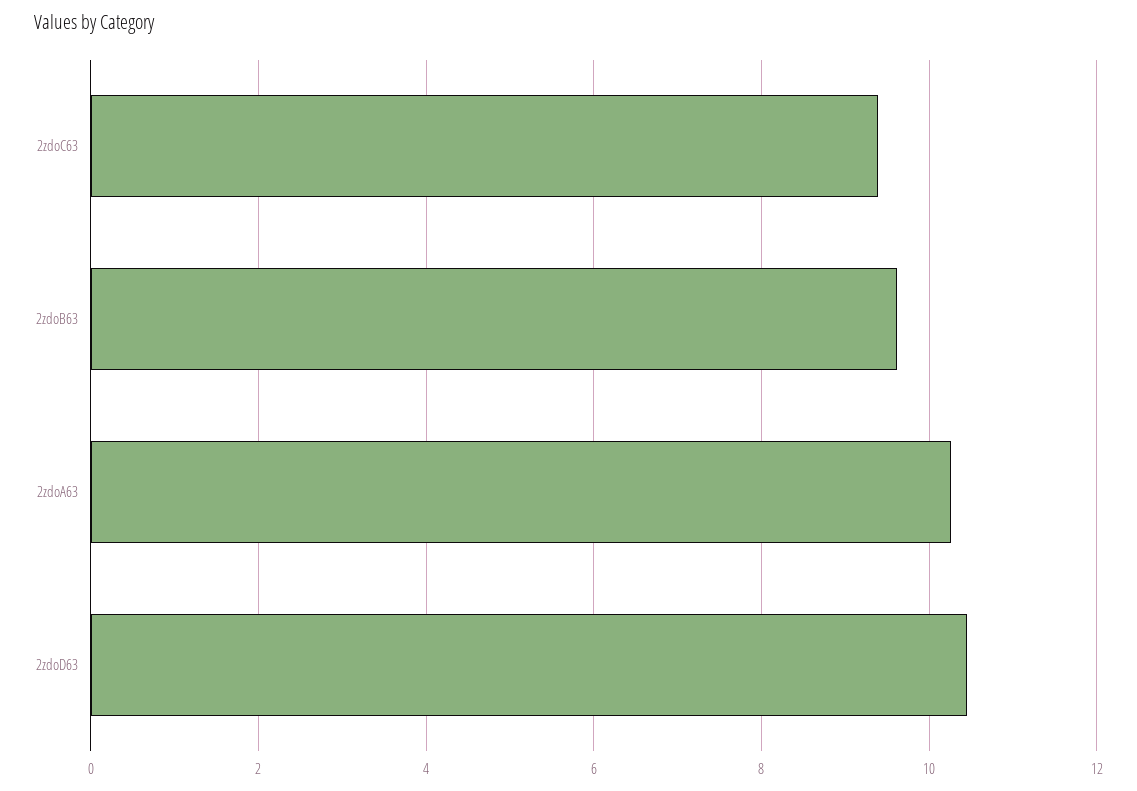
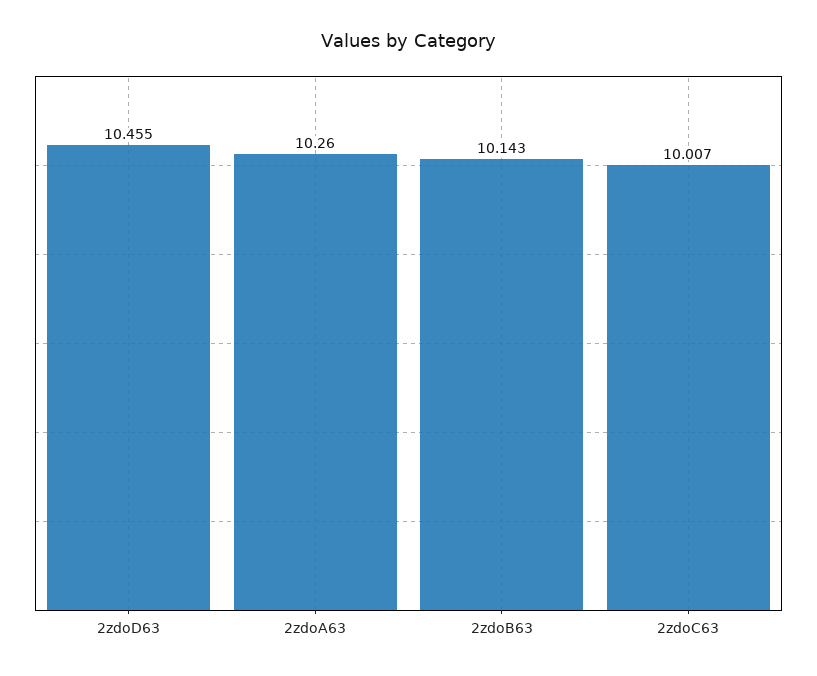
2zdoC63: 9.4 -> 10.007
2zdoB63: 9.6 -> 10.143

